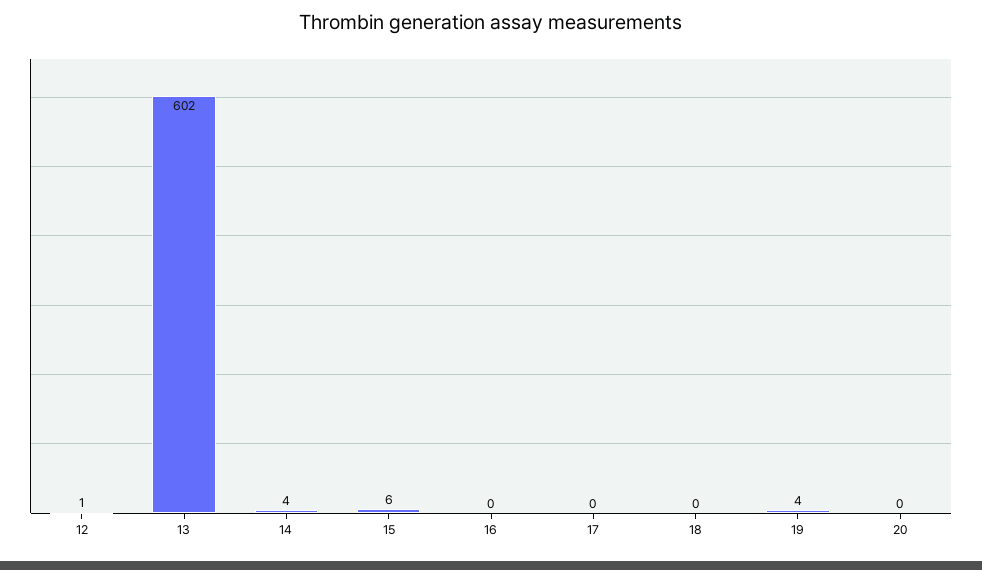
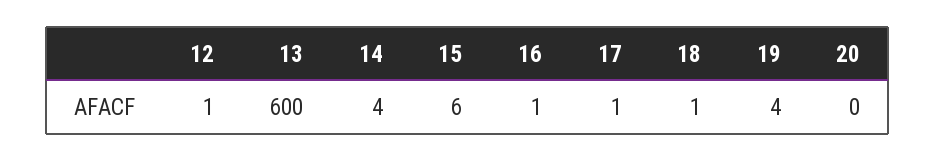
13: 602 -> 600
16: 0 -> 1
17: 0 -> 1
18: 0 -> 1

